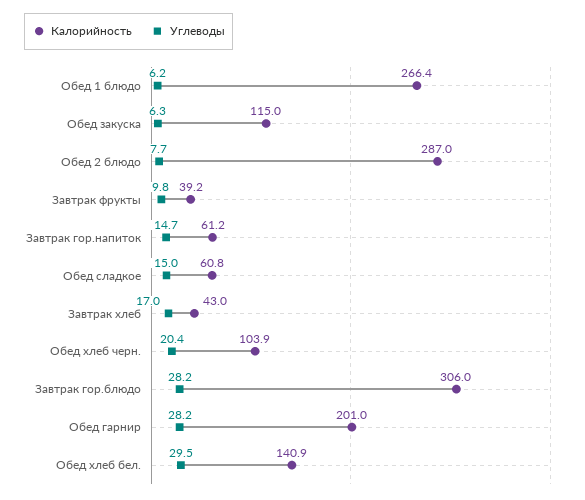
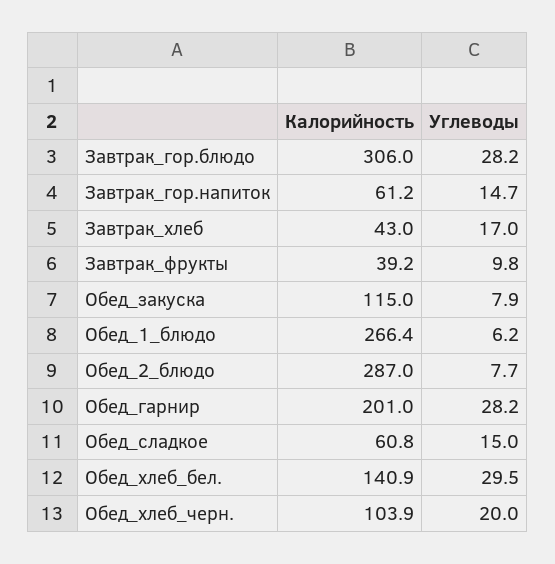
Углеводы, Обед закуска: 6.3 -> 7.9
Углеводы, Обед хлеб черн.: 20.4 -> 20

